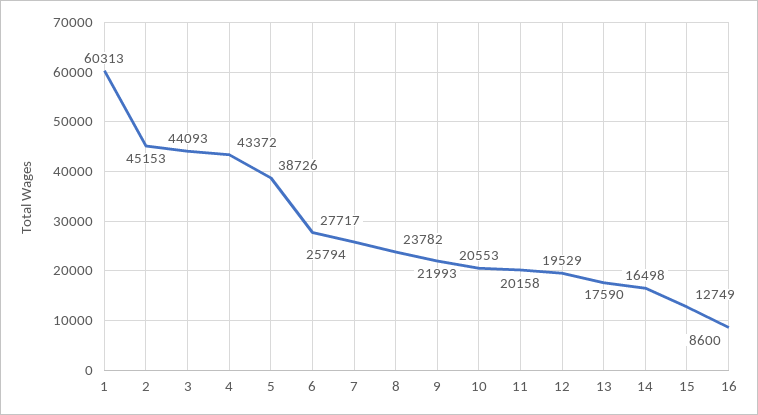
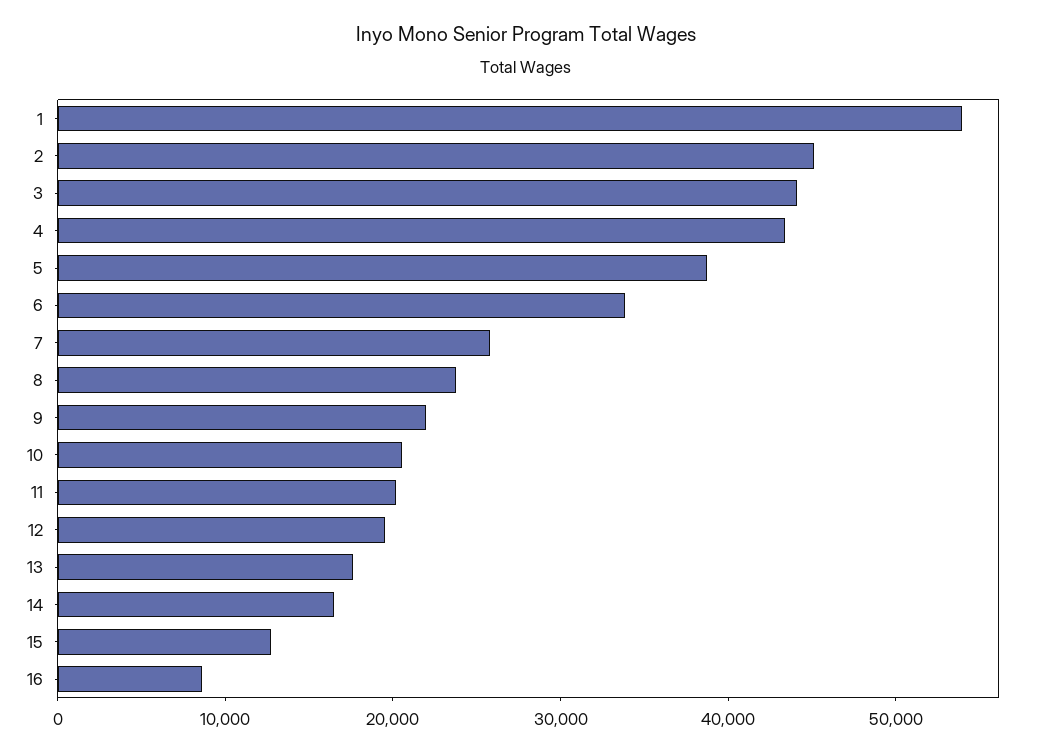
1: 60313 -> 54000
6: 27717 -> 34000

